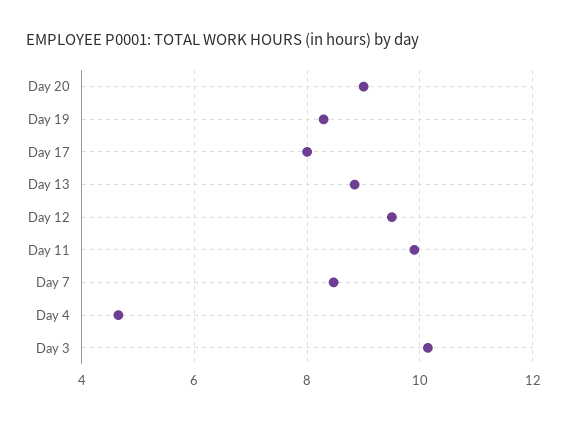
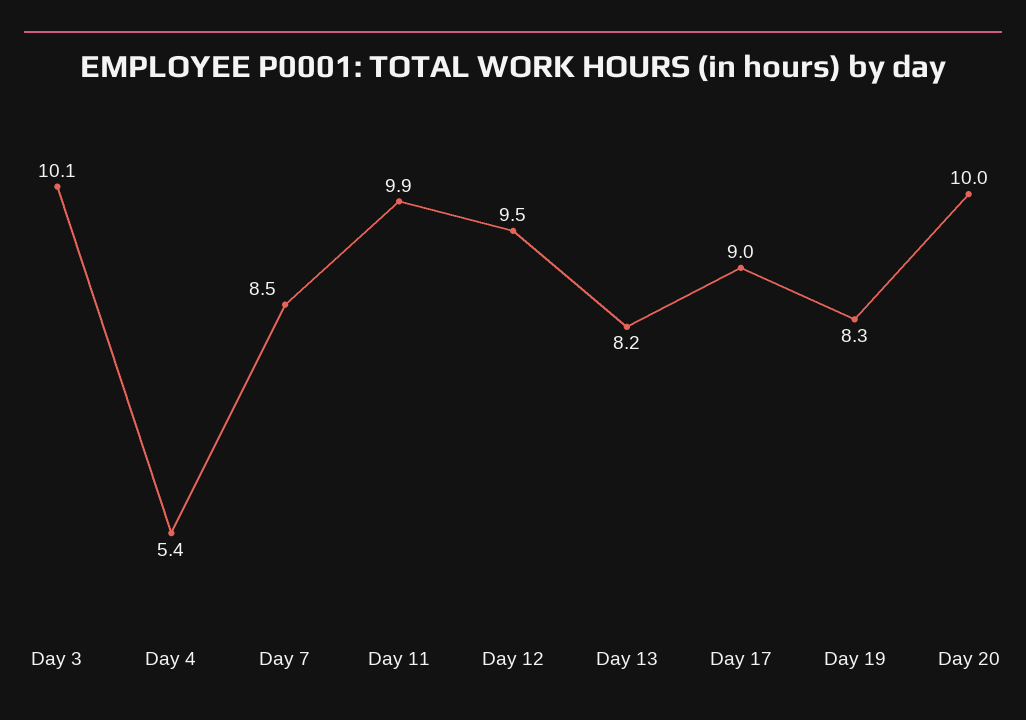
Day 20: 9 -> 10
Day 17: 8 -> 9
Day 13: 8.8 -> 8.2
Day 4: 4.6 -> 5.4

